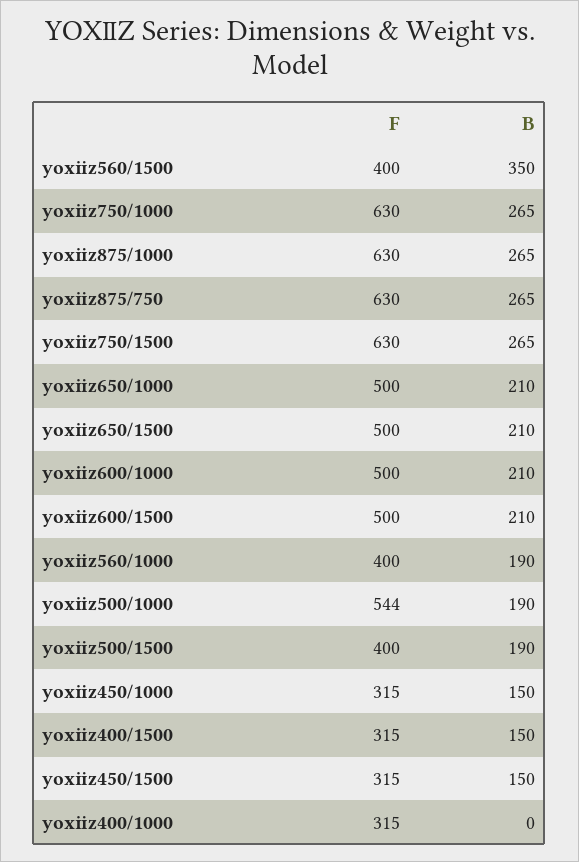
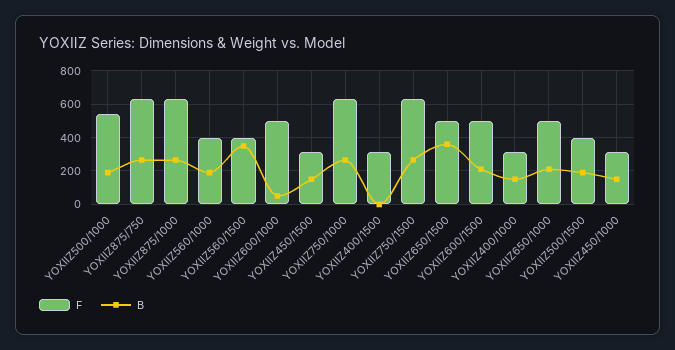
B, yoxⅱz650/1500: 210 -> 350
B, yoxⅱz600/1000: 210 -> 50
B, yoxⅱz400/1500: 150 -> 0
B, yoxⅱz400/1000: 0 -> 150

